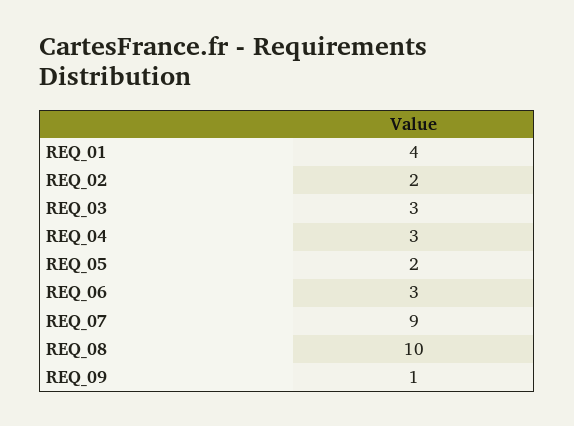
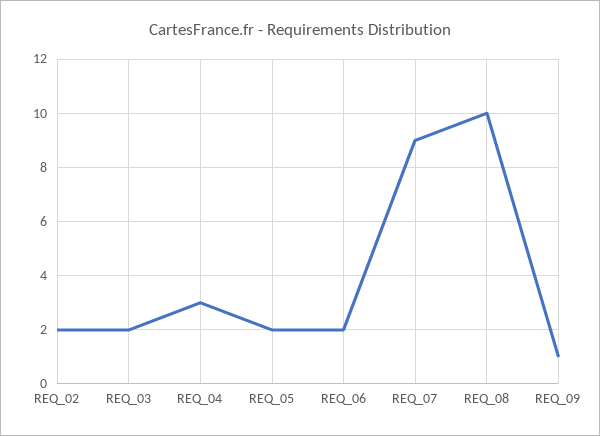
REQ_01: 4 -> none
REQ_03: 3 -> 2
REQ_06: 3 -> 2

